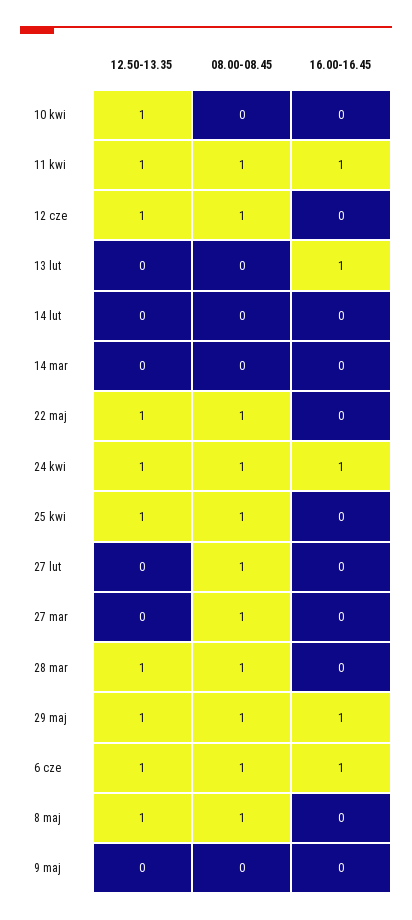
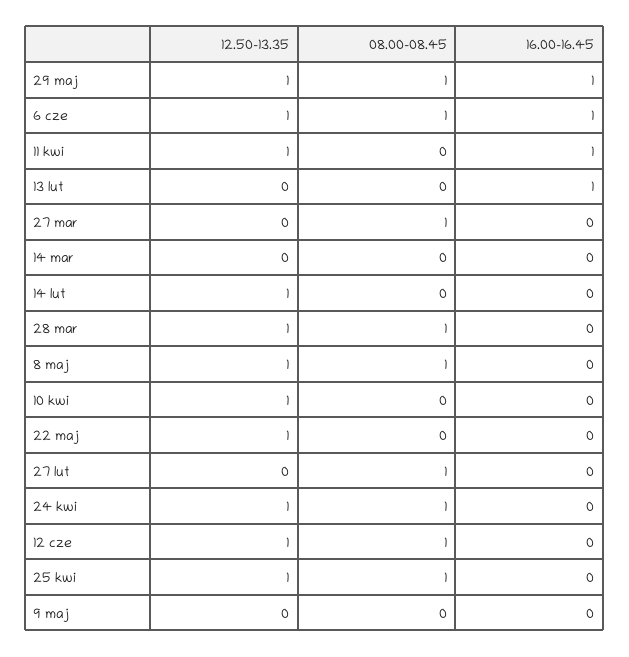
08.00-08.45, 11 kwi: 1 -> 0
12.50-13.35, 14 lut: 0 -> 1
08.00-08.45, 22 maj: 1 -> 0
16.00-16.45, 24 kwi: 1 -> 0

